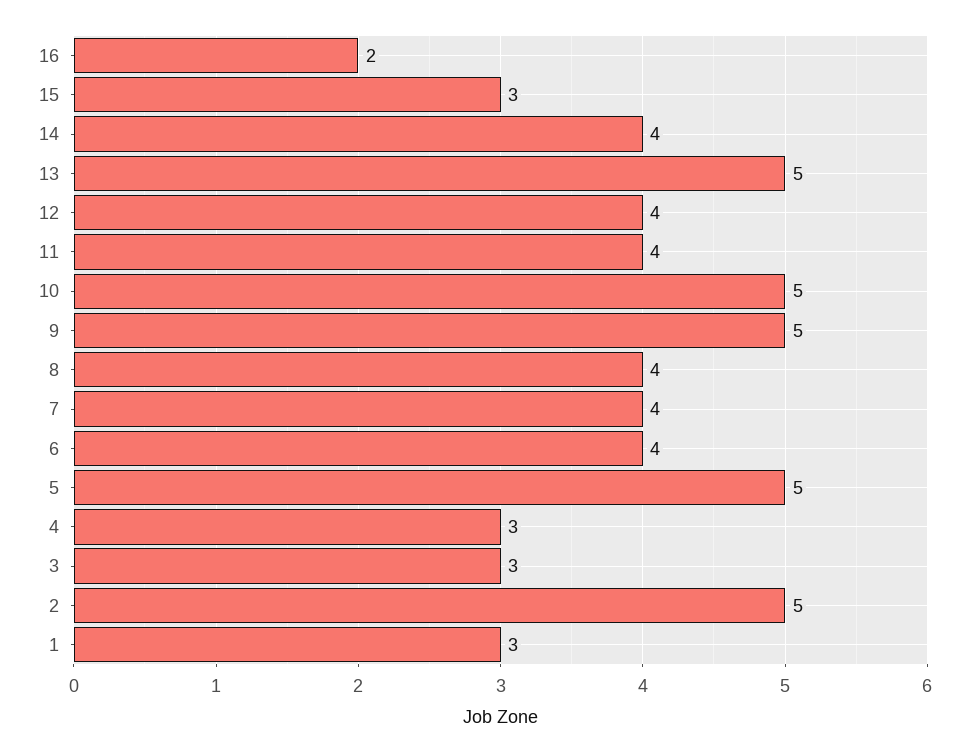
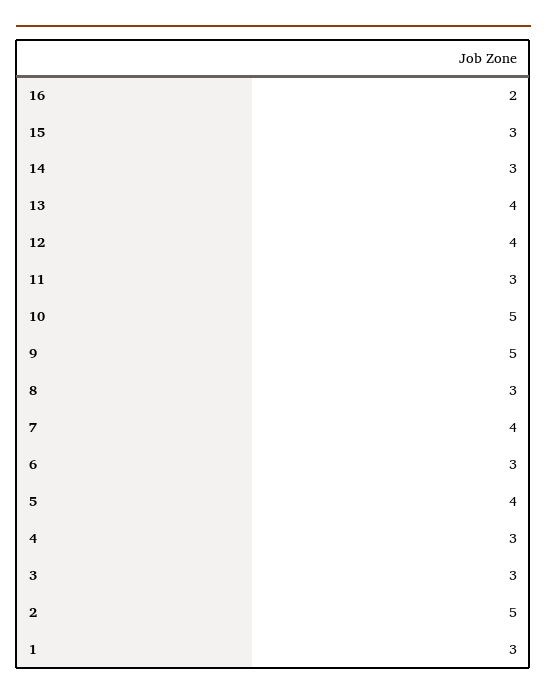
14: 4 -> 3
13: 5 -> 4
11: 4 -> 3
8: 4 -> 3
6: 4 -> 3
5: 5 -> 4

